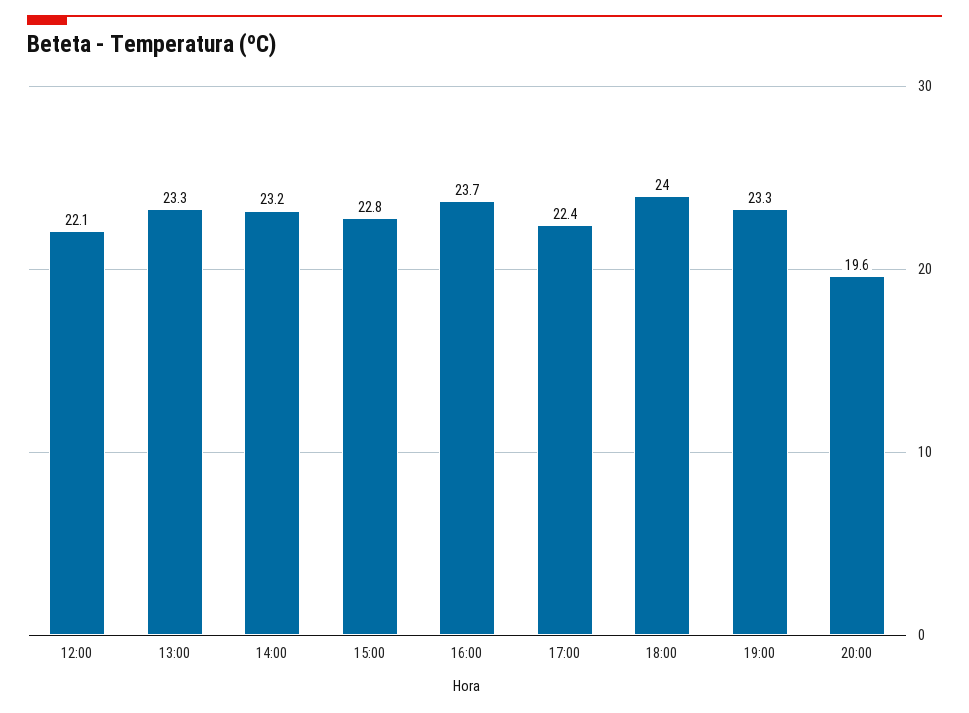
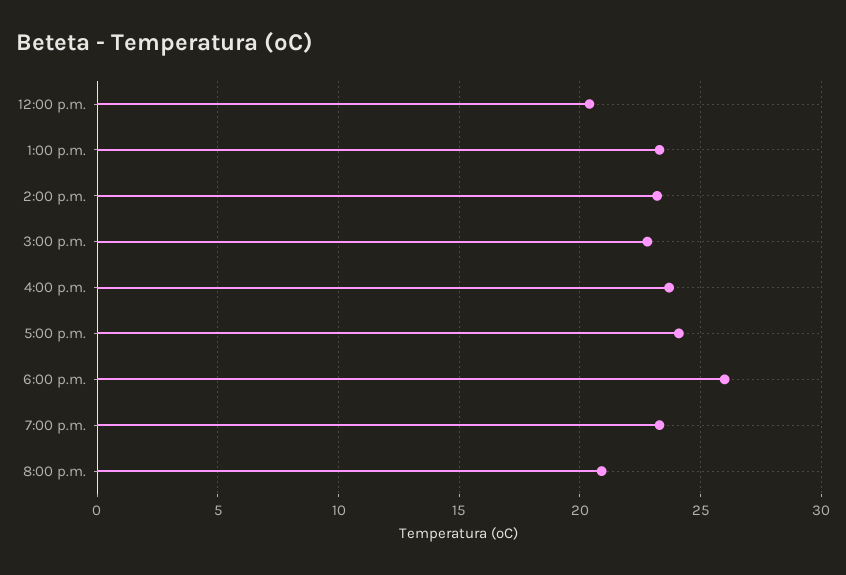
12:00: 22.1 -> 20.5
17:00: 22.4 -> 24
18:00: 24 -> 26
20:00: 19.6 -> 21

